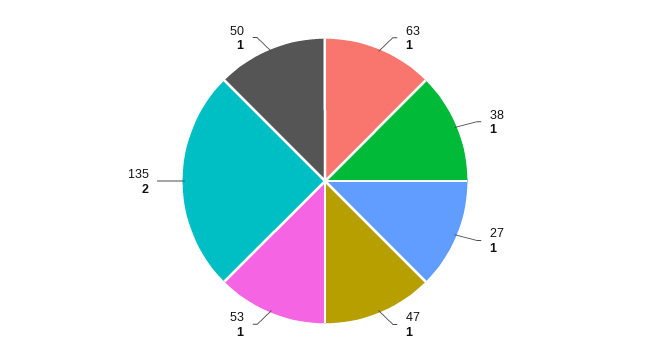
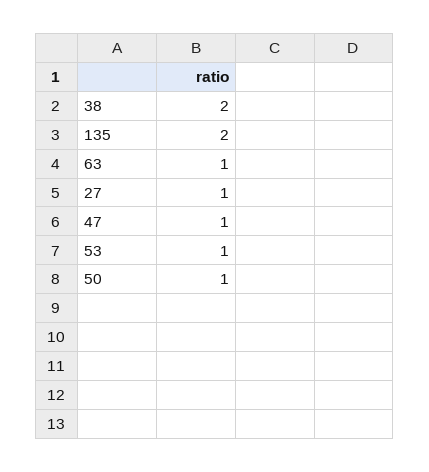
38: 1 -> 2

